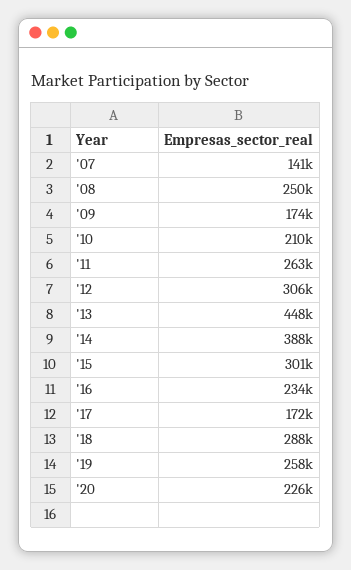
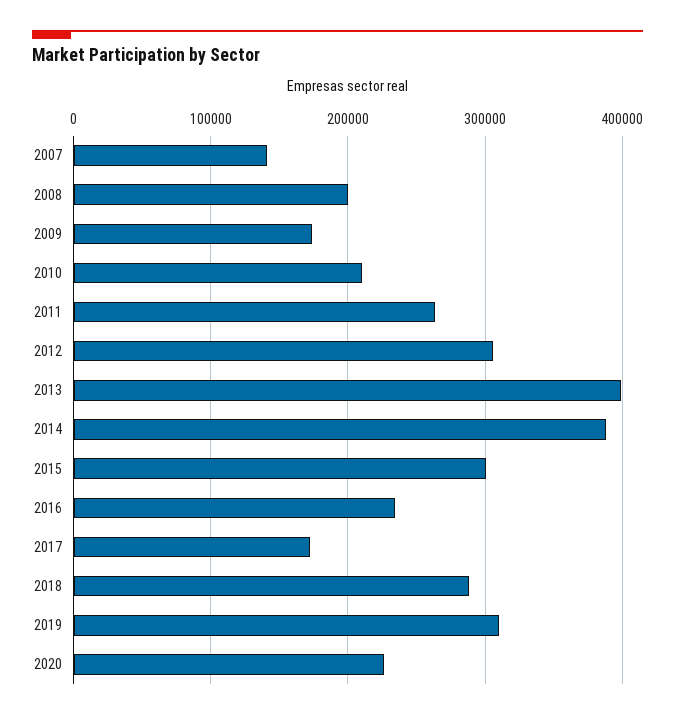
'08: 250000 -> 200000
'13: 448000 -> 400000
'19: 258000 -> 310000

